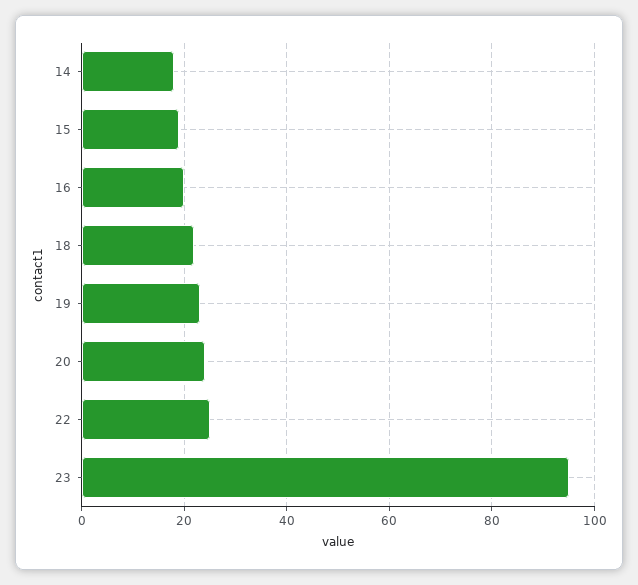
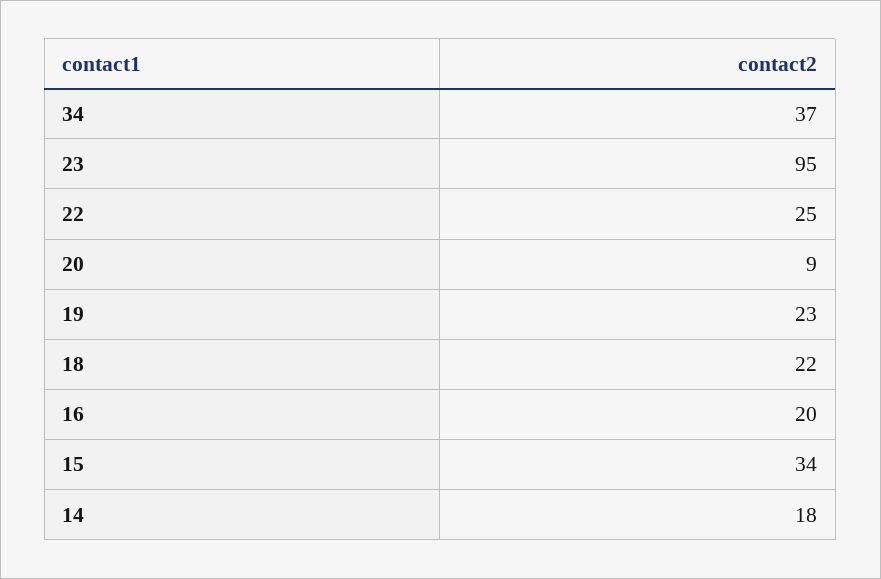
15: 20 -> 34
20: 25 -> 9
34: none -> 37

